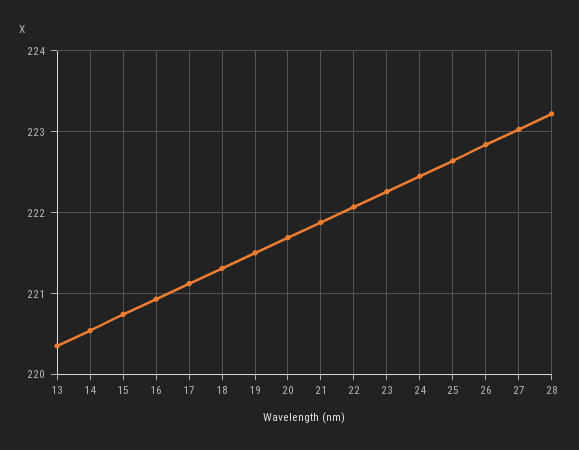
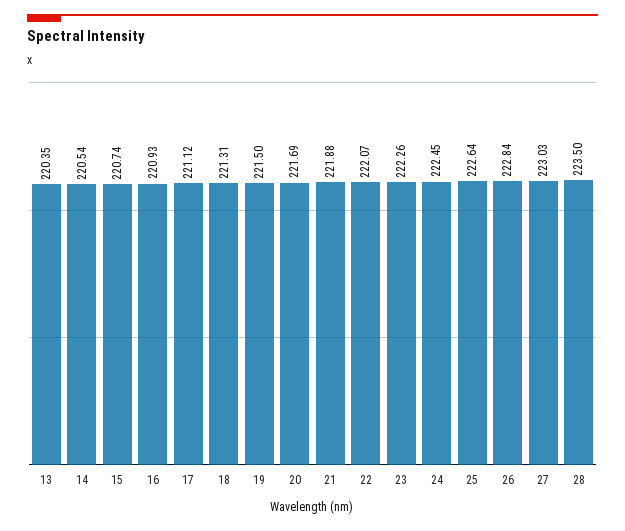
28: 223.2 -> 223.5

